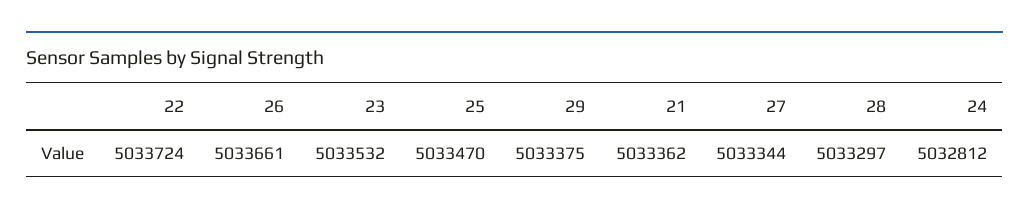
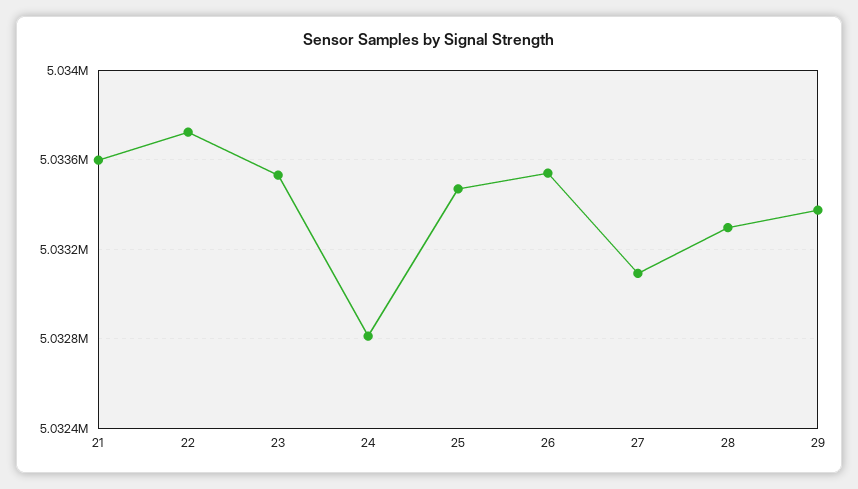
26: 5033661 -> 5033550
21: 5033362 -> 5033600
27: 5033344 -> 5033100

